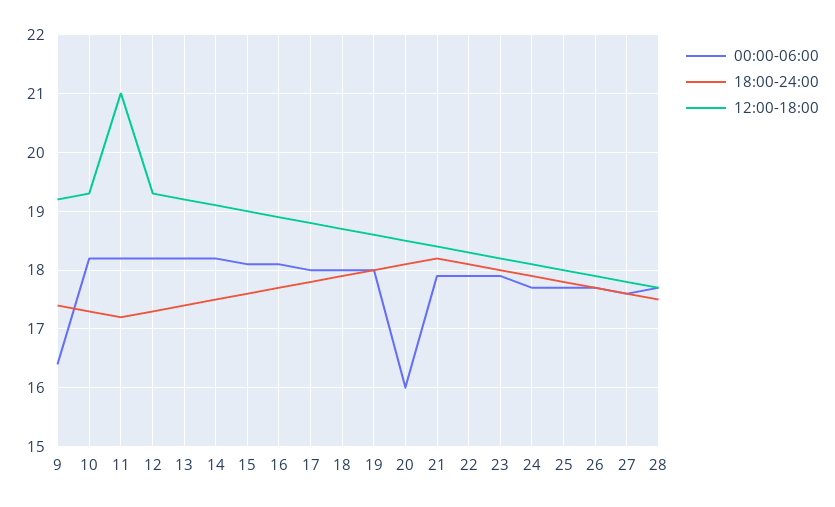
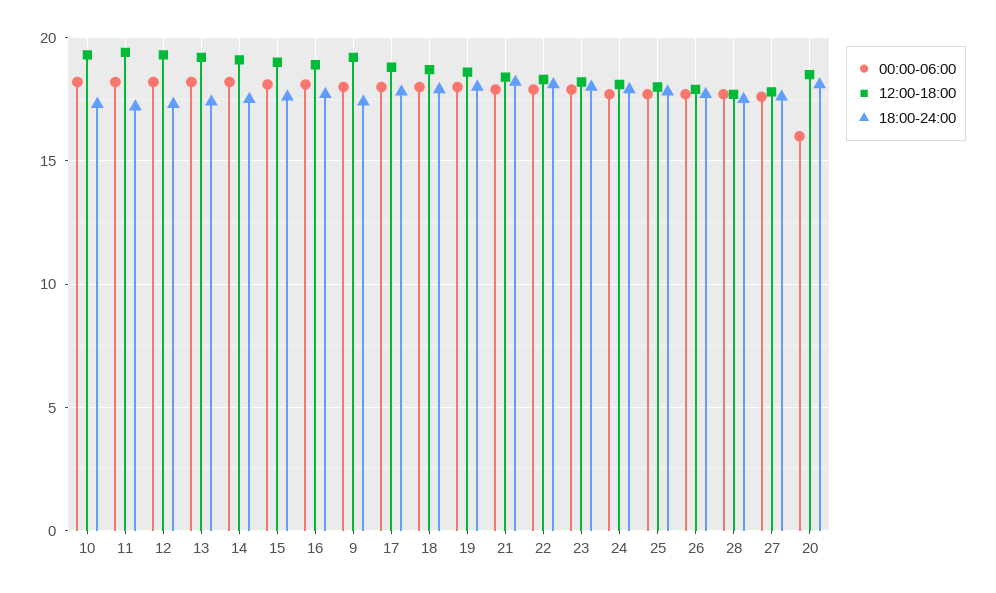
00:00-06:00, 9: 16.5 -> 18
12:00-18:00, 11: 21 -> 19.5

